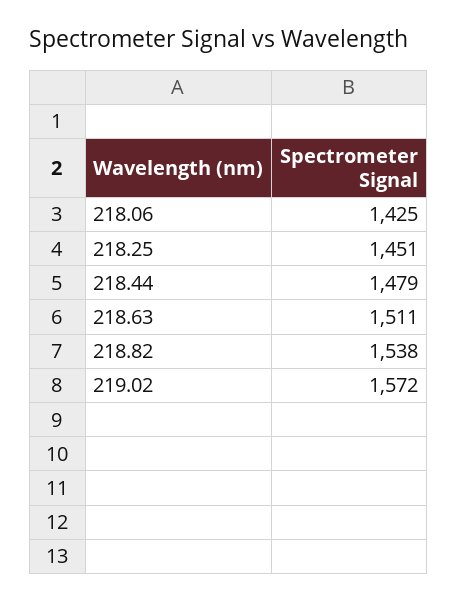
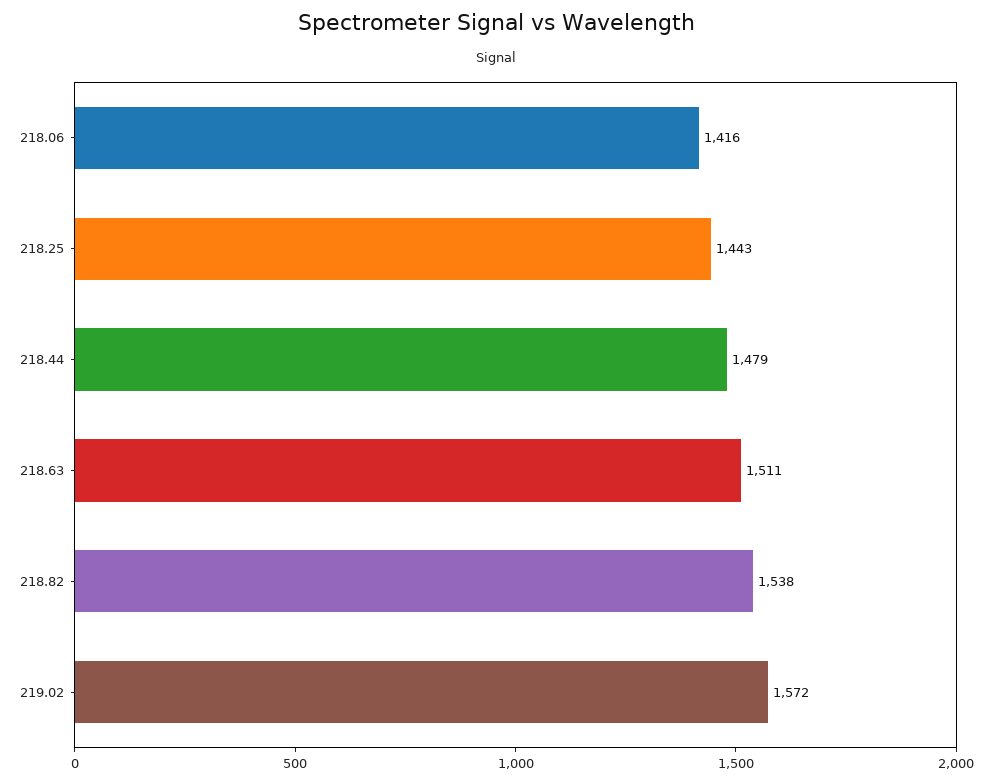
218.06: 1425 -> 1416
218.25: 1451 -> 1443

